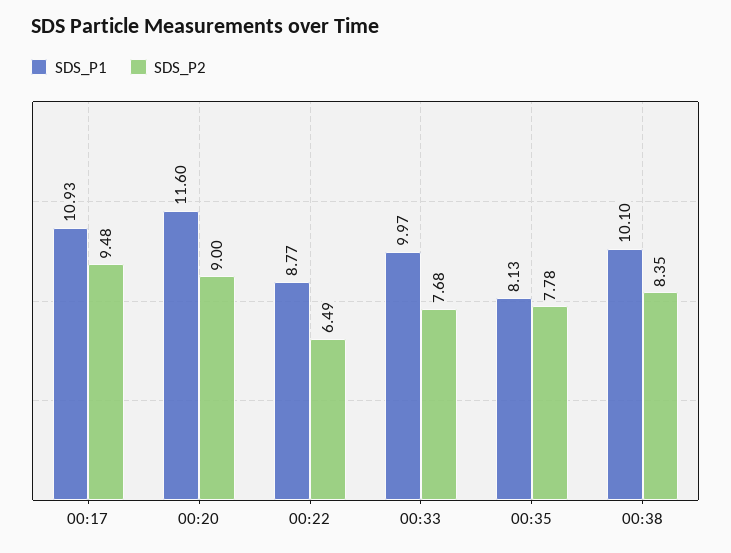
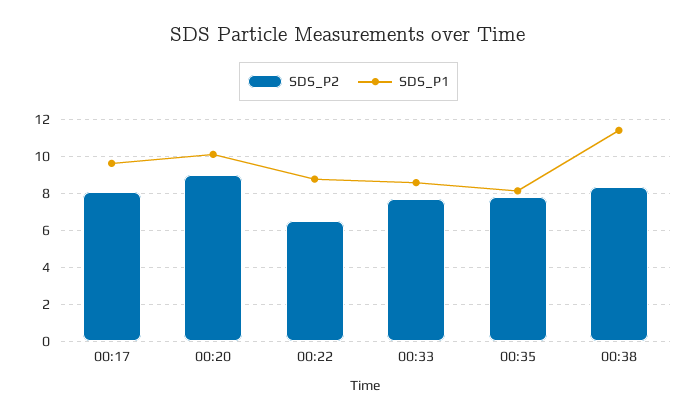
SDS_P1, 00:17: 10.93 -> 9.5
SDS_P2, 00:17: 9.48 -> 8
SDS_P1, 00:20: 11.6 -> 10
SDS_P1, 00:33: 9.97 -> 8.5
SDS_P1, 00:38: 10.1 -> 11.5

